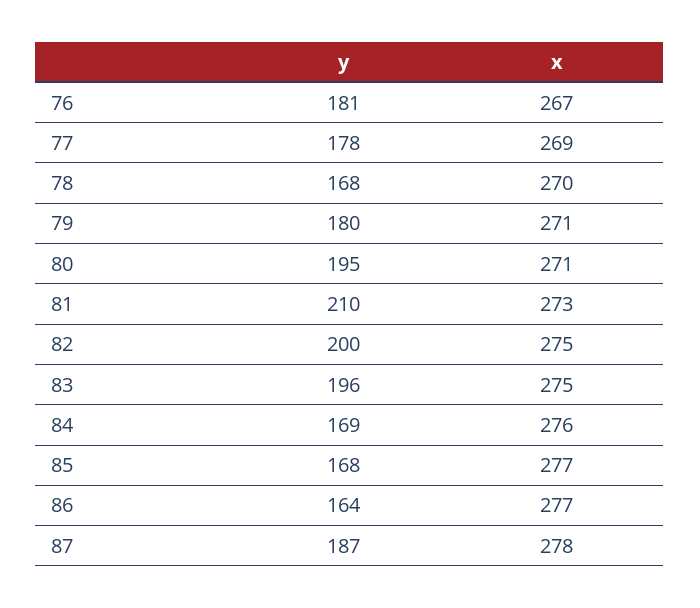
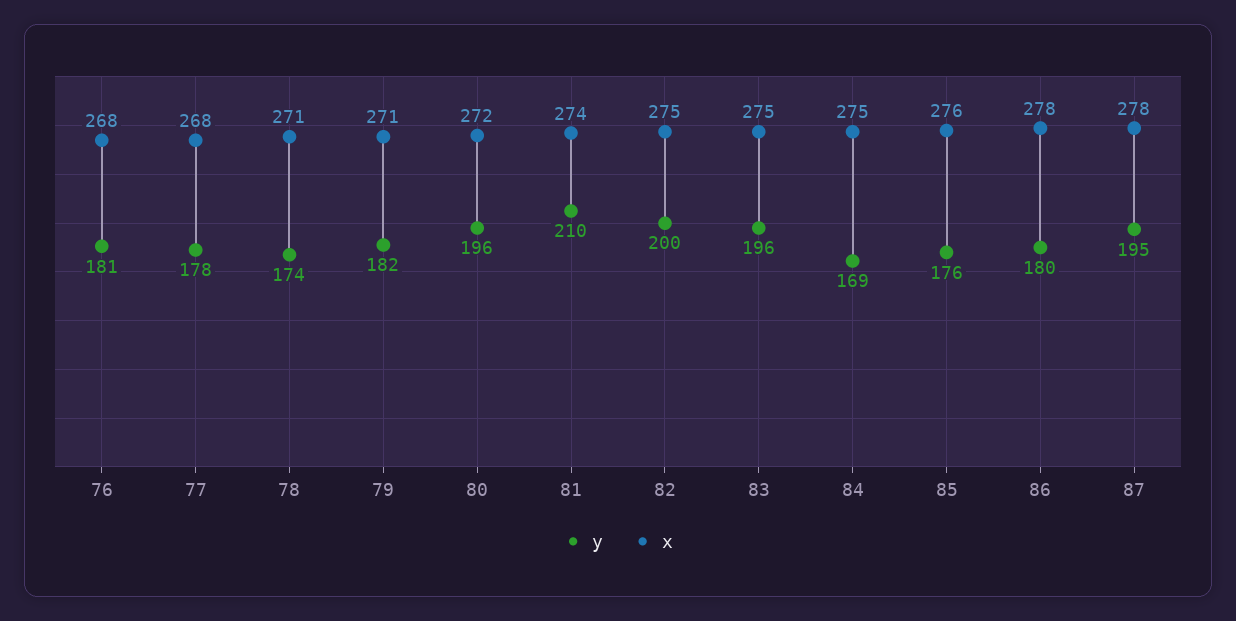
x, 76: 267 -> 268
x, 77: 269 -> 268
y, 78: 168 -> 174
x, 78: 270 -> 271
y, 79: 180 -> 182
y, 80: 195 -> 196
x, 80: 271 -> 272
x, 81: 273 -> 274
x, 84: 276 -> 275
y, 85: 168 -> 176
x, 85: 277 -> 276
y, 86: 164 -> 180
x, 86: 277 -> 278
y, 87: 187 -> 195

